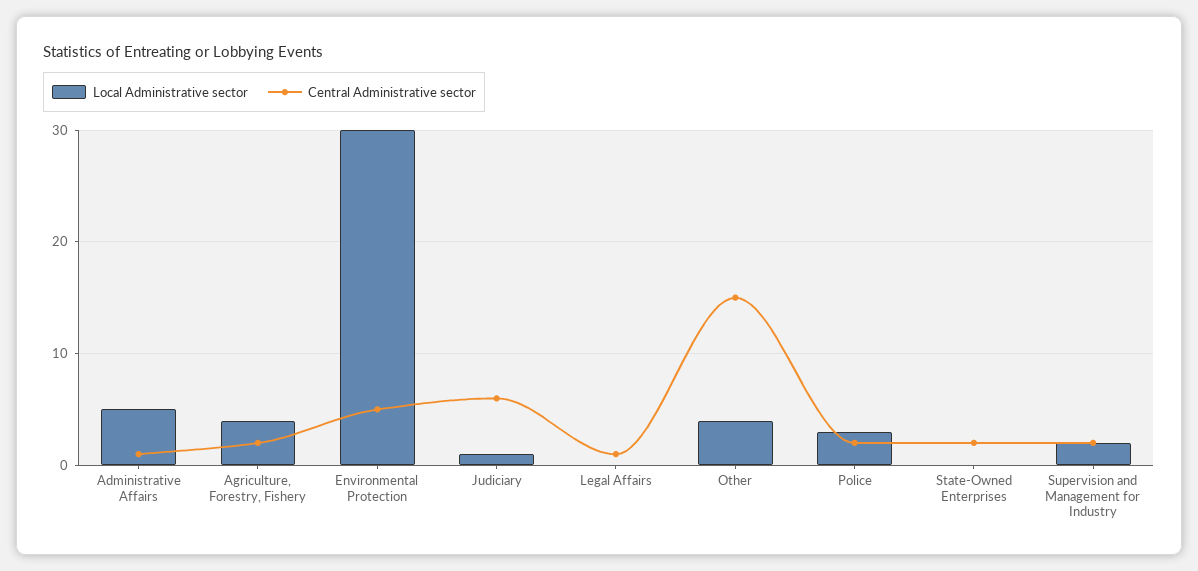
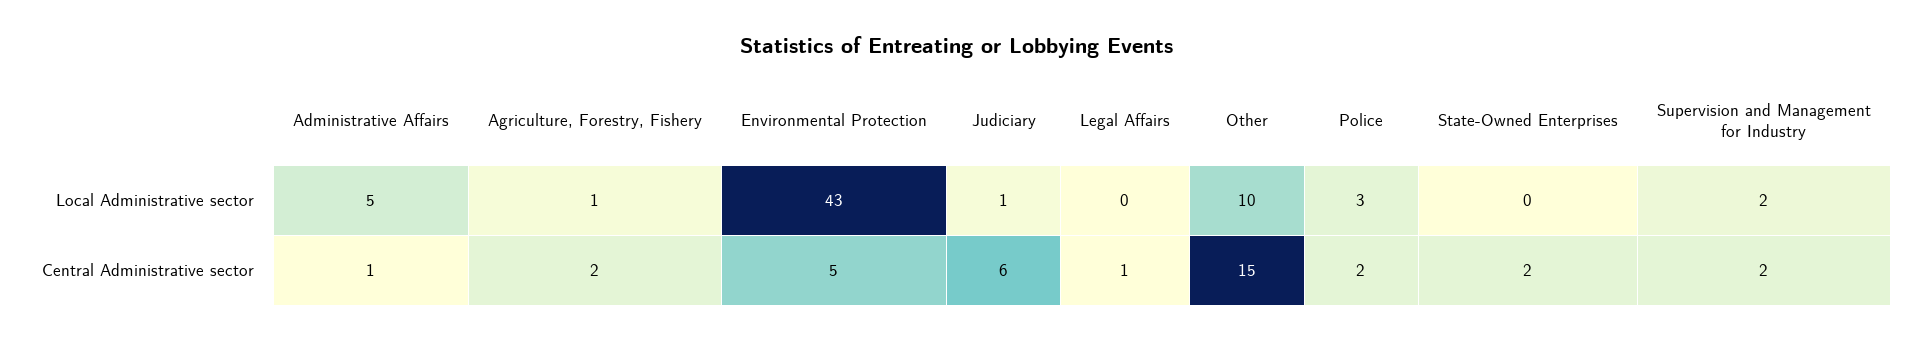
Local Administrative sector, Agriculture, Forestry, Fishery: 4 -> 1
Local Administrative sector, Environmental Protection: 30 -> 43
Local Administrative sector, Other: 4 -> 10

